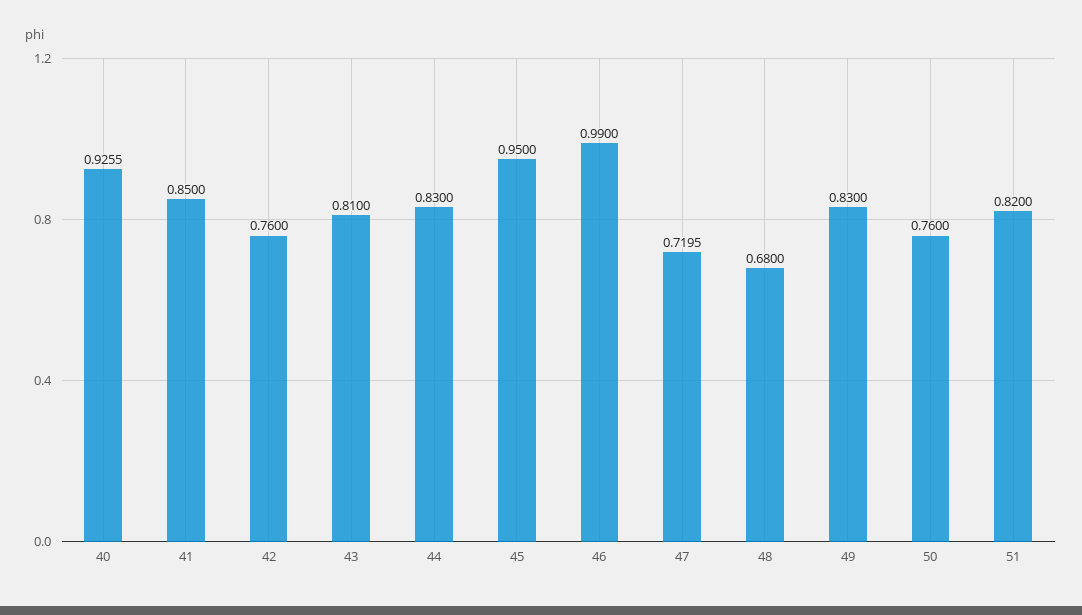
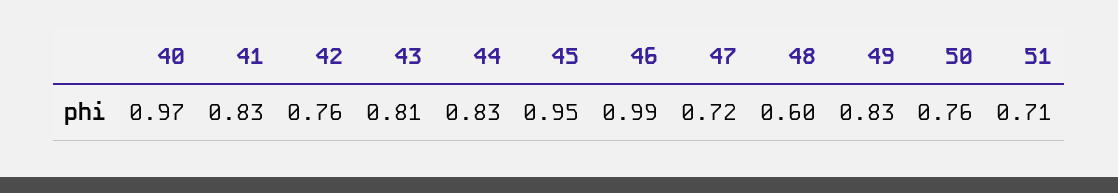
40: 0.9255 -> 0.97
41: 0.85 -> 0.83
47: 0.7195 -> 0.72
48: 0.68 -> 0.6
51: 0.82 -> 0.71

